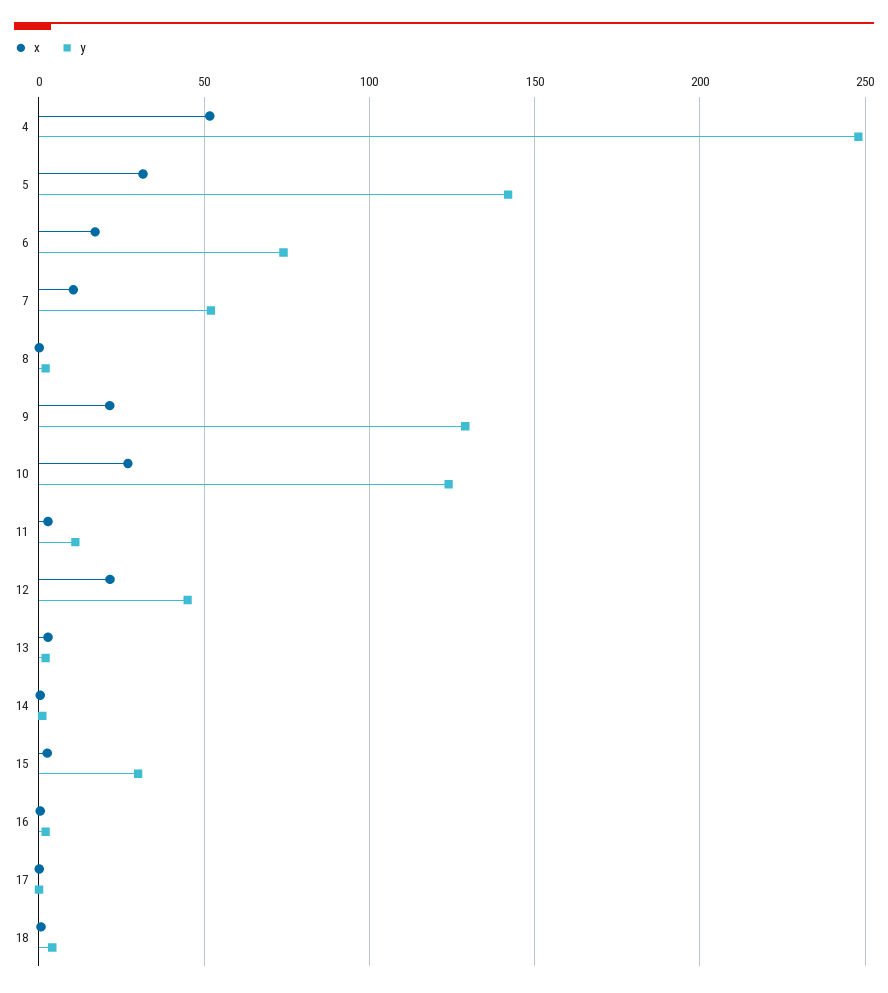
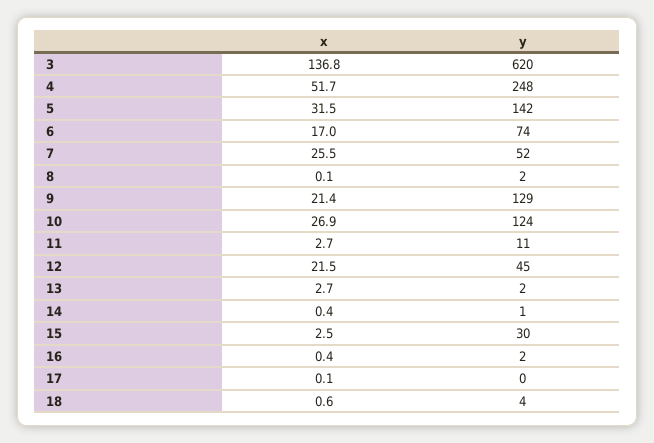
x, 7: 10 -> 25.5
x, 3: none -> 136.8
y, 3: none -> 620

